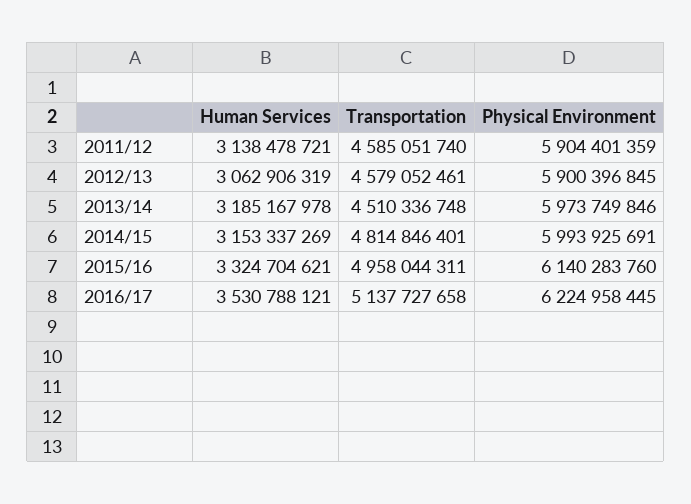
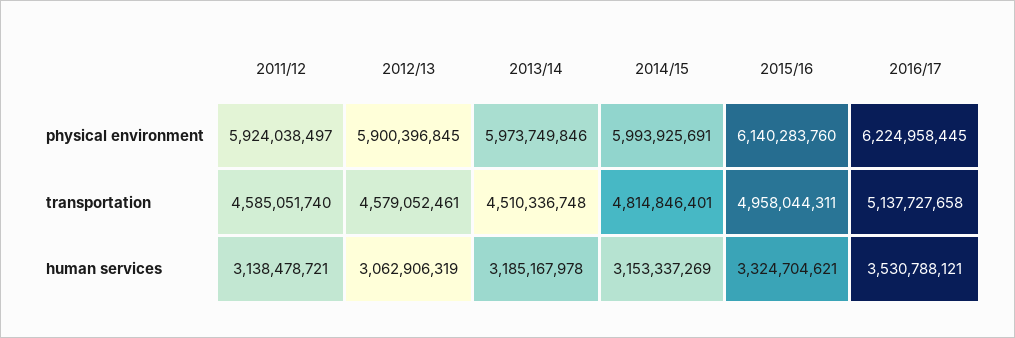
Physical Environment, 2011/12: 5904401359 -> 5924038497

